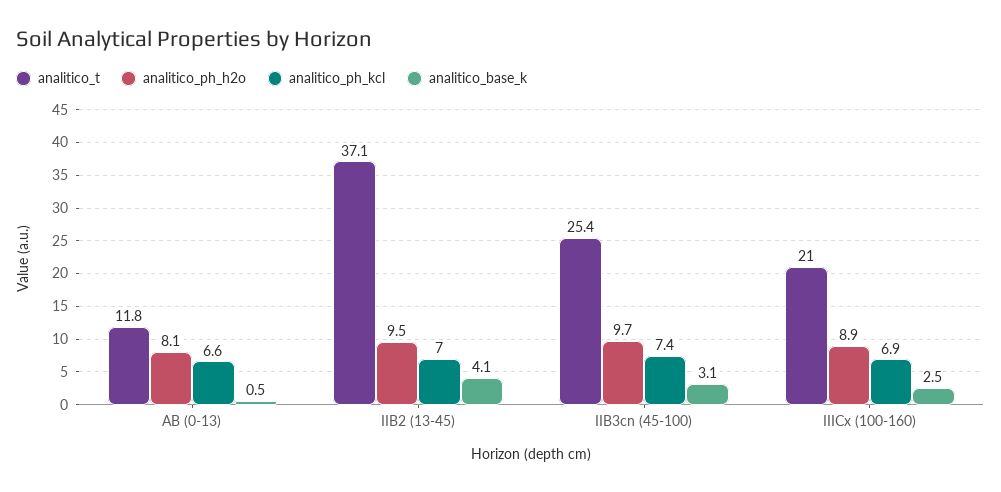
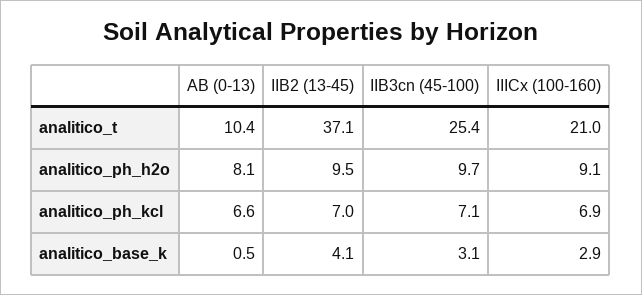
analitico_t, AB (0-13): 11.8 -> 10.4
analitico_ph_kcl, IIB3cn (45-100): 7.4 -> 7.1
analitico_ph_h2o, IIICx (100-160): 8.9 -> 9.1
analitico_base_k, IIICx (100-160): 2.5 -> 2.9

